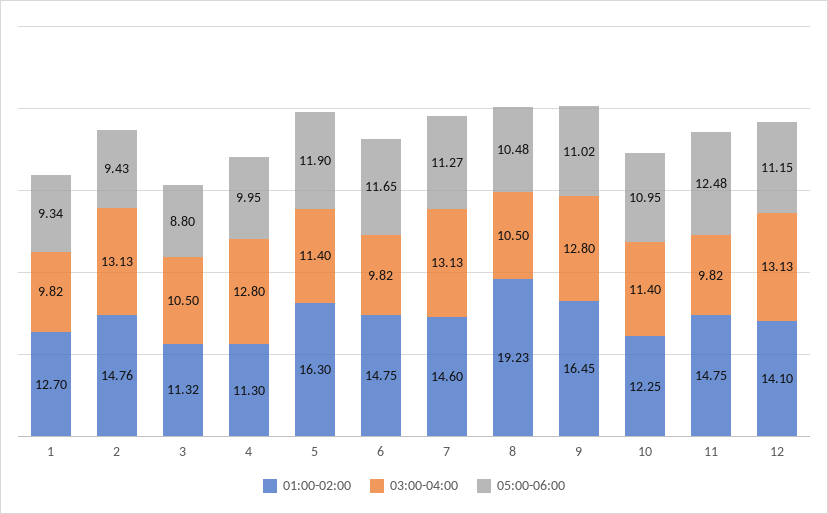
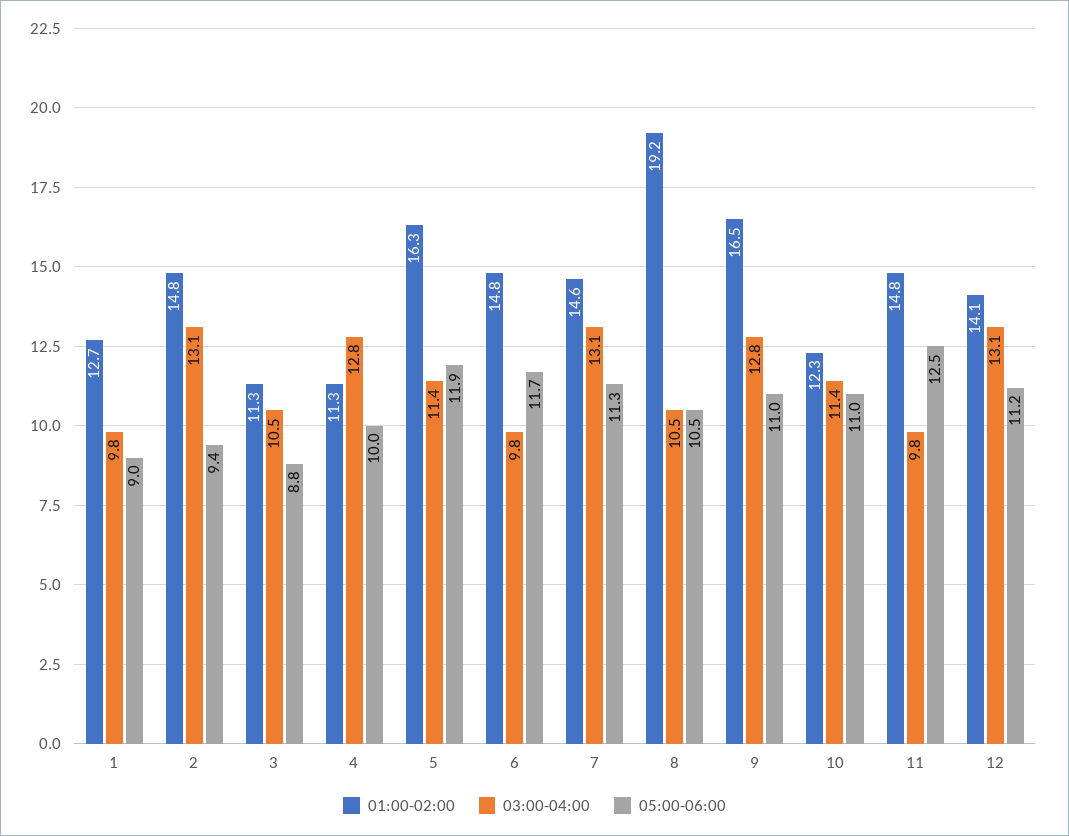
05:00-06:00, 1: 9.34 -> 9

